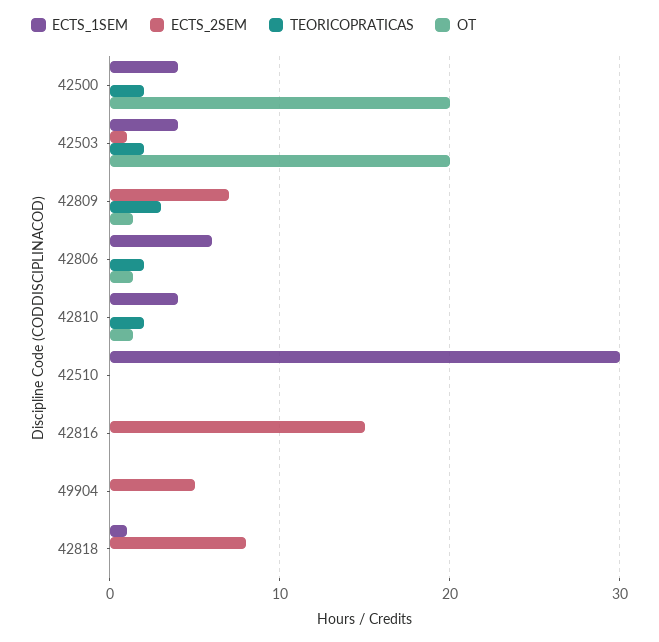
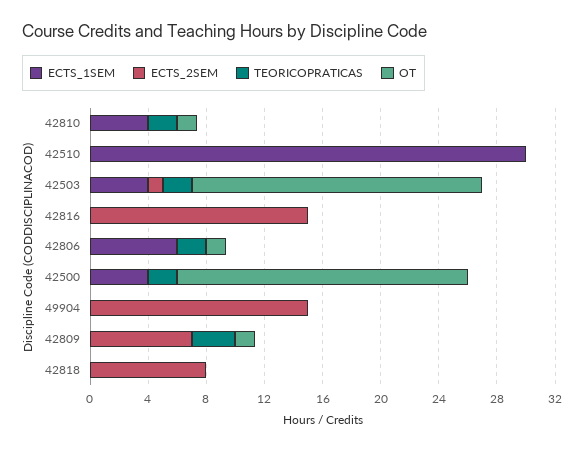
ECTS_2SEM, 49904: 5 -> 15
ECTS_1SEM, 42818: 1 -> 0

